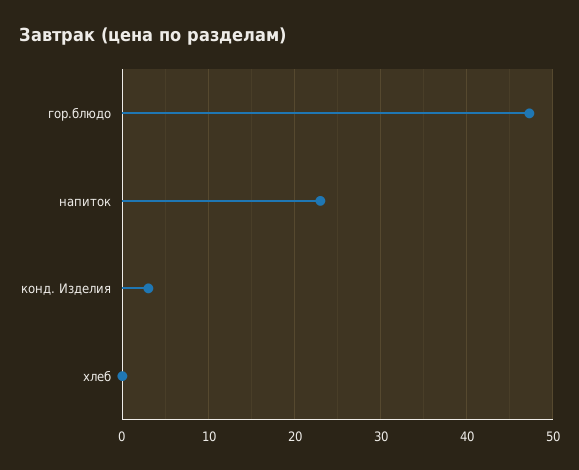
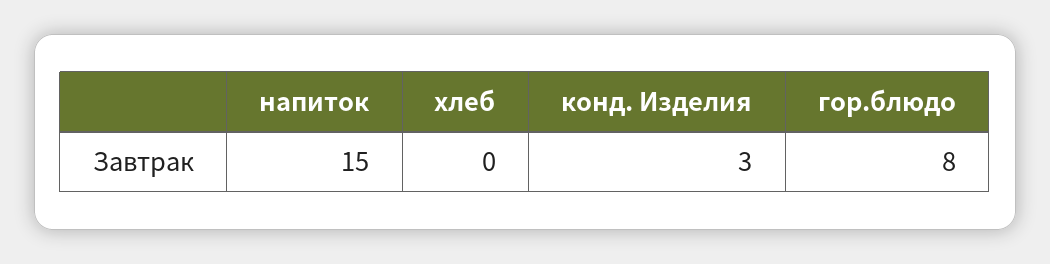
гор.блюдо: 47 -> 8
напиток: 23 -> 15

